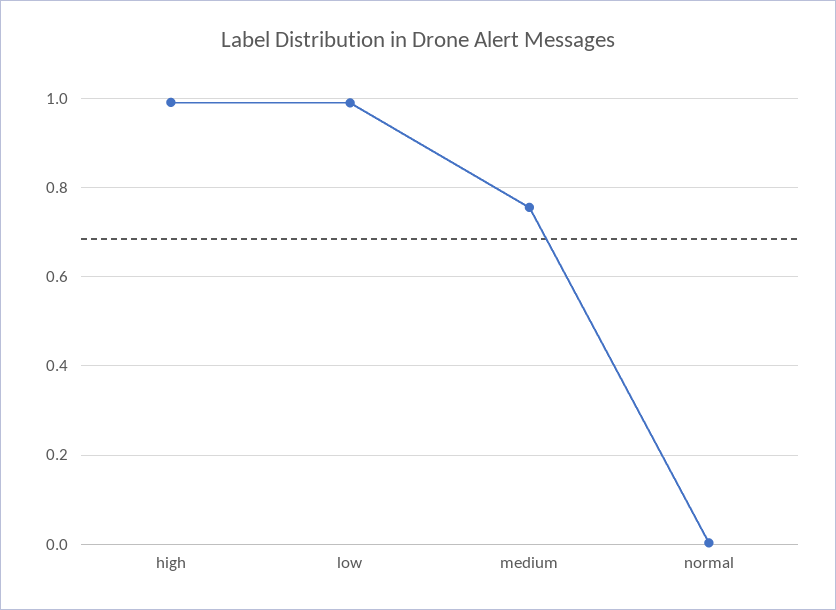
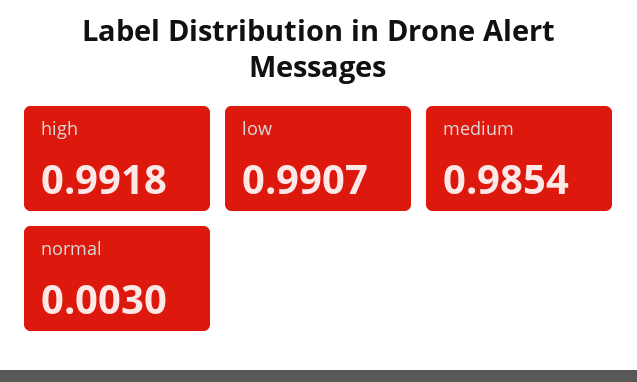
medium: 0.76 -> 0.9854

